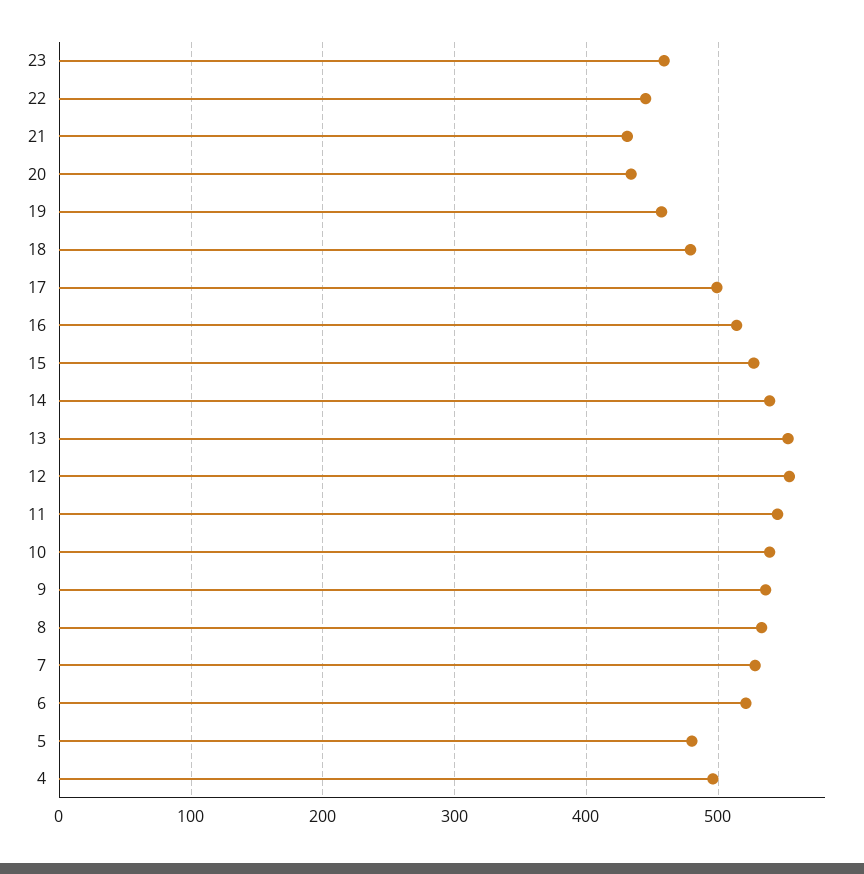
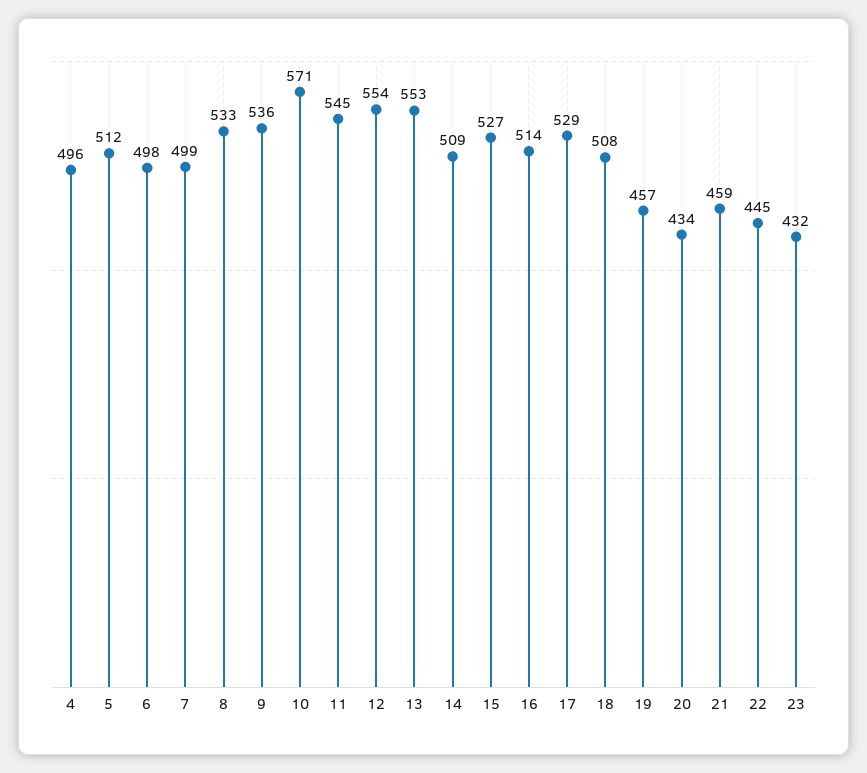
23: 460 -> 432
21: 430 -> 459
18: 480 -> 508
17: 500 -> 529
14: 540 -> 509
10: 540 -> 571
7: 530 -> 499
6: 520 -> 498
5: 480 -> 512

